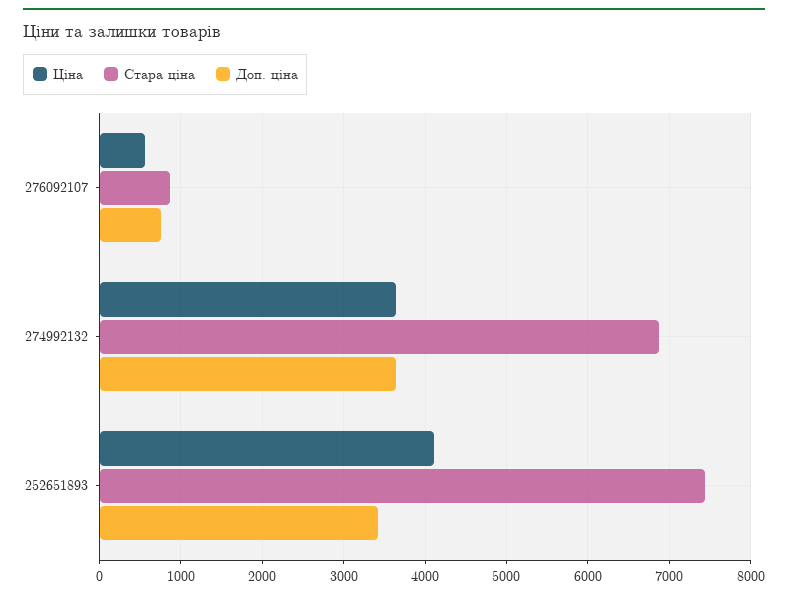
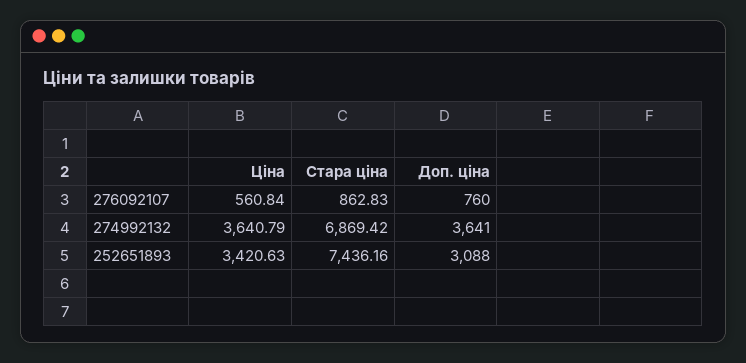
Ціна, 252651893: 4100 -> 3420.63
Доп. ціна, 252651893: 3400 -> 3088

